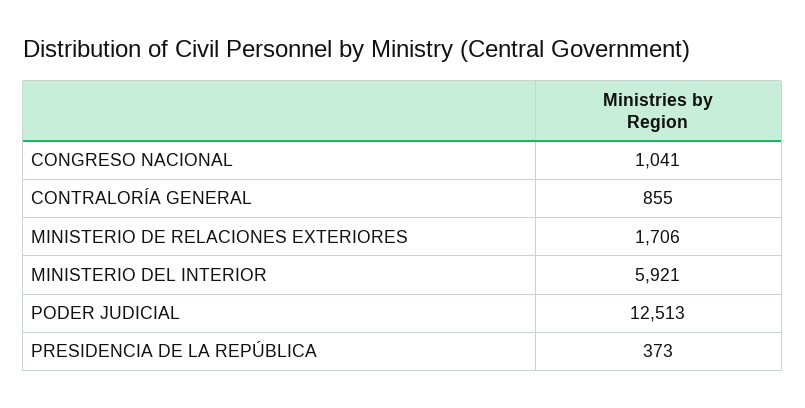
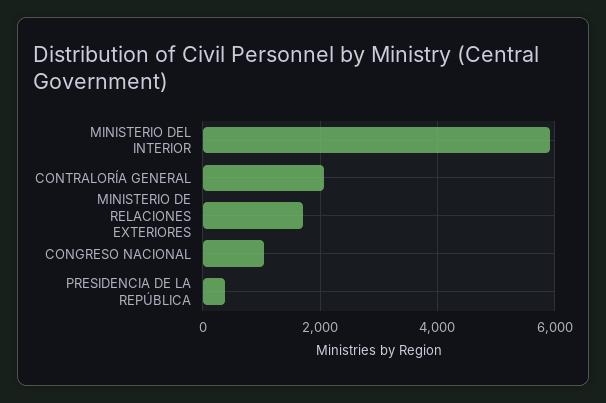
CONTRALORÍA GENERAL: 855 -> 2000
PODER JUDICIAL: 12513 -> none

